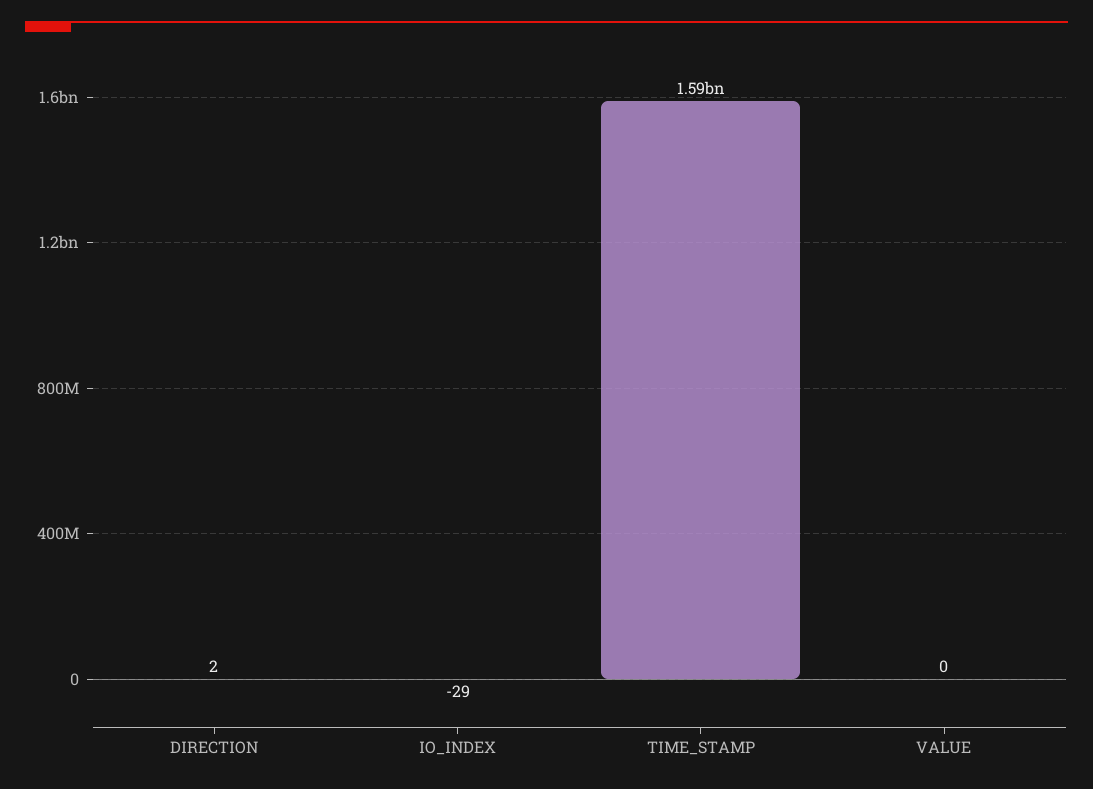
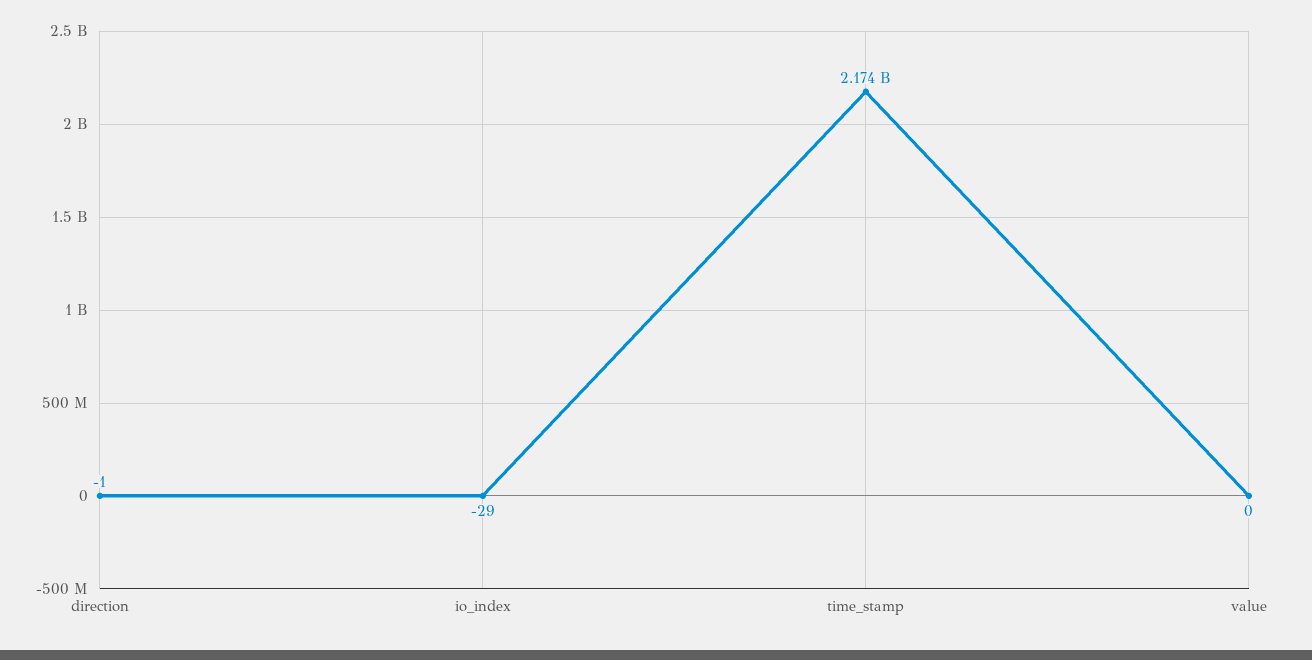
DIRECTION: 2 -> -1
TIME_STAMP: 1590000000 -> 2174000000

